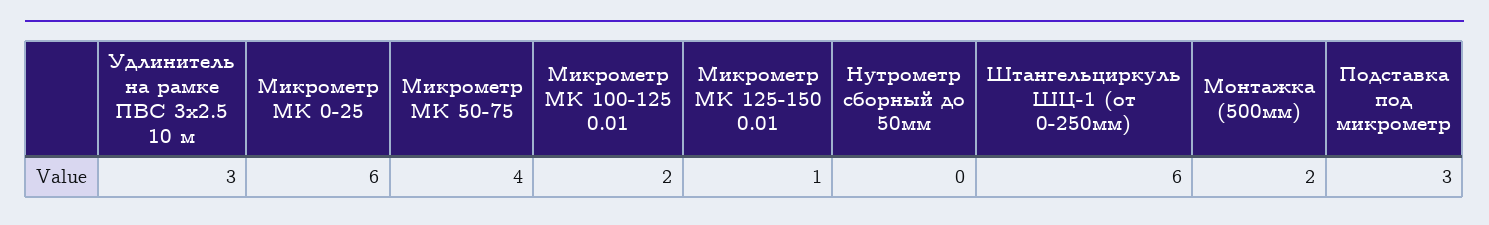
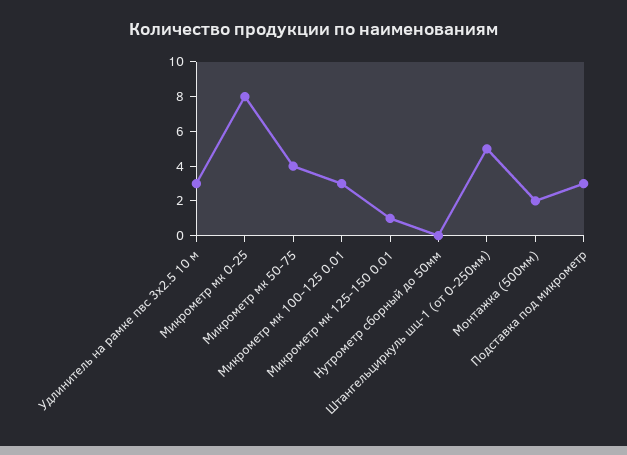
Микрометр МК 0-25: 6 -> 8
Микрометр МК 100-125 0.01: 2 -> 3
Штангельциркуль ШЦ-1 (от 0-250мм): 6 -> 5

